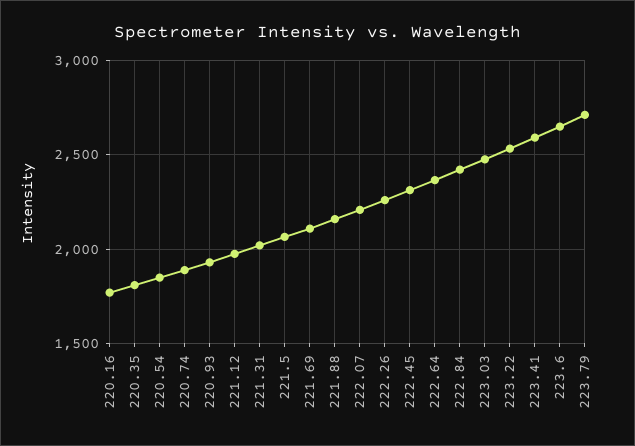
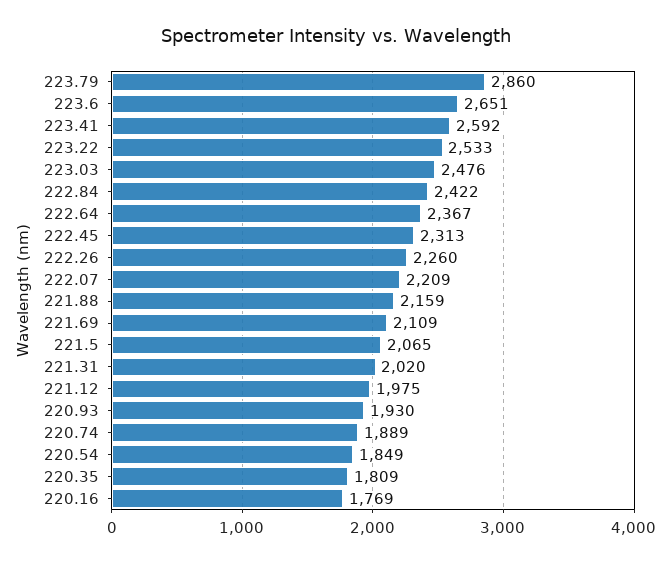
223.79: 2700 -> 2860

